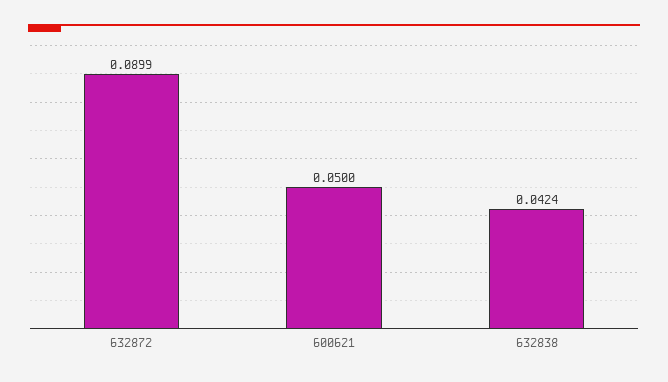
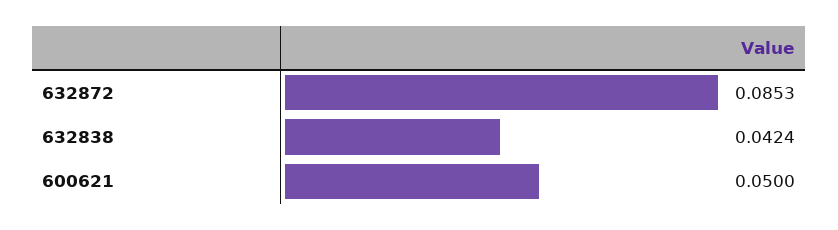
632872: 0.0899 -> 0.0853

